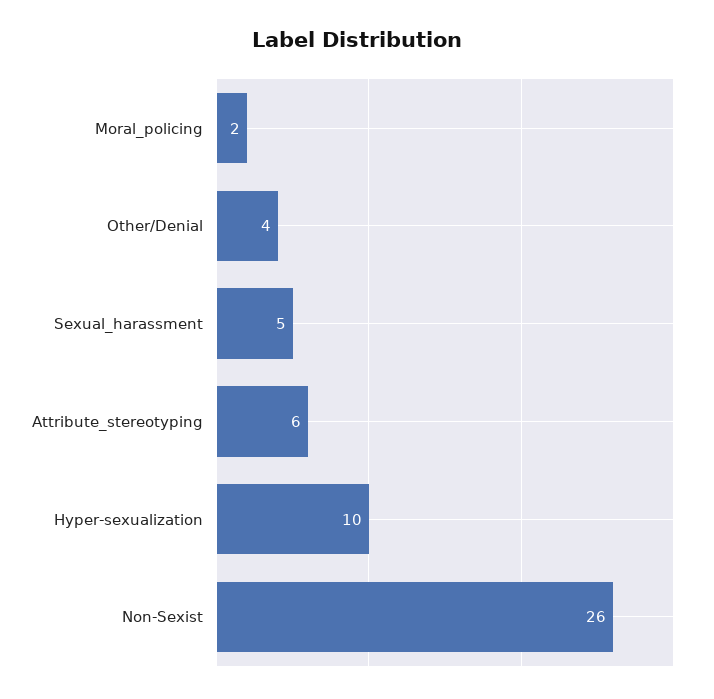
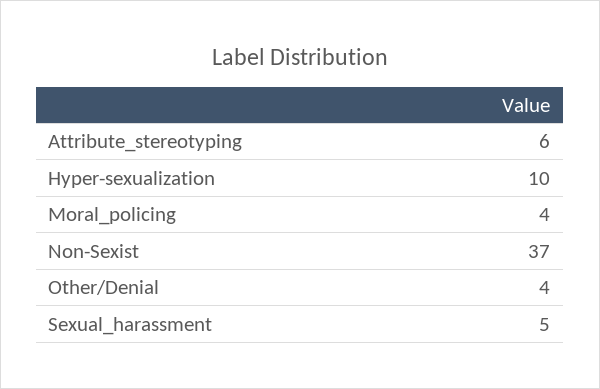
Moral_policing: 2 -> 4
Non-Sexist: 26 -> 37

